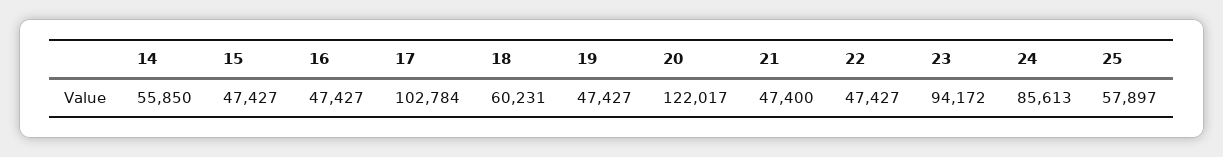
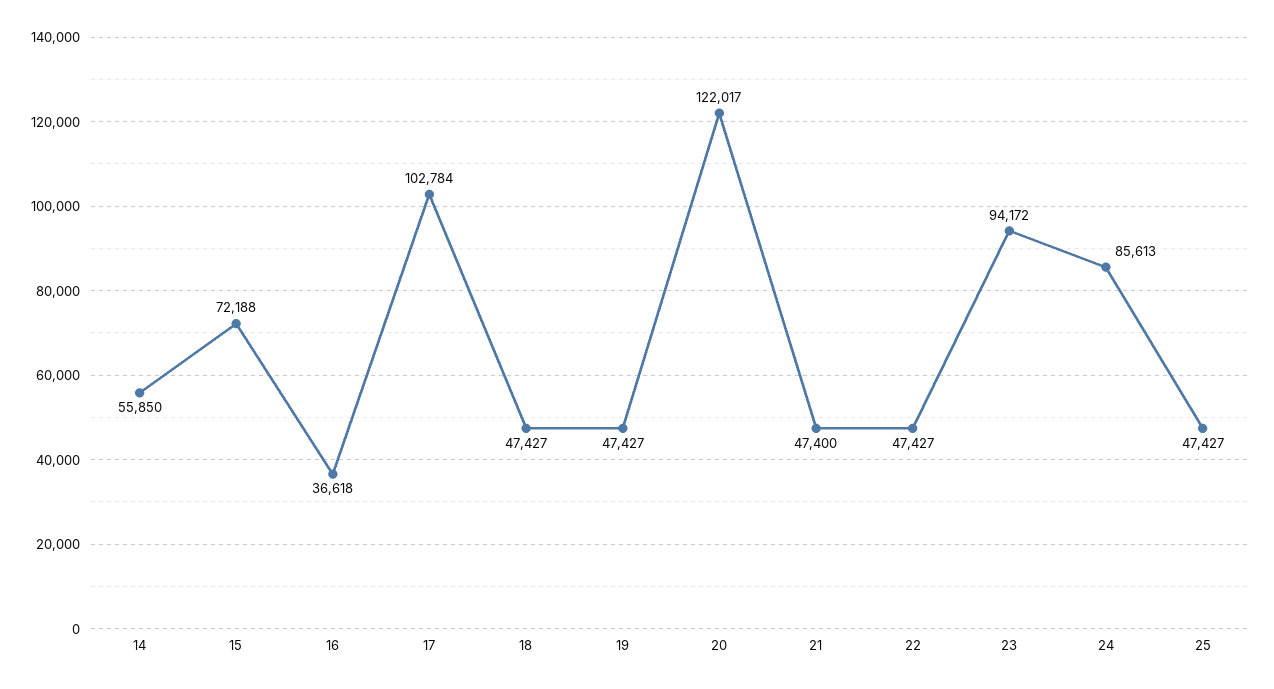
15: 47427 -> 72188
16: 47427 -> 36618
18: 60231 -> 47427
25: 57897 -> 47427

